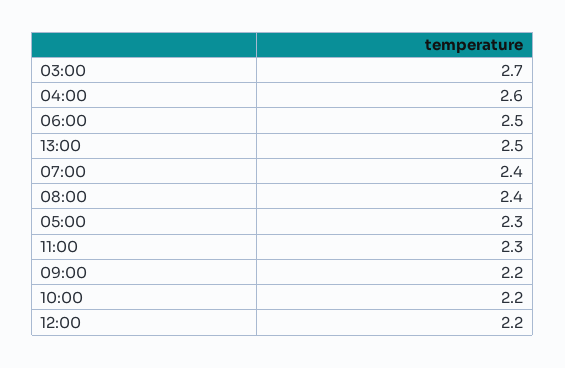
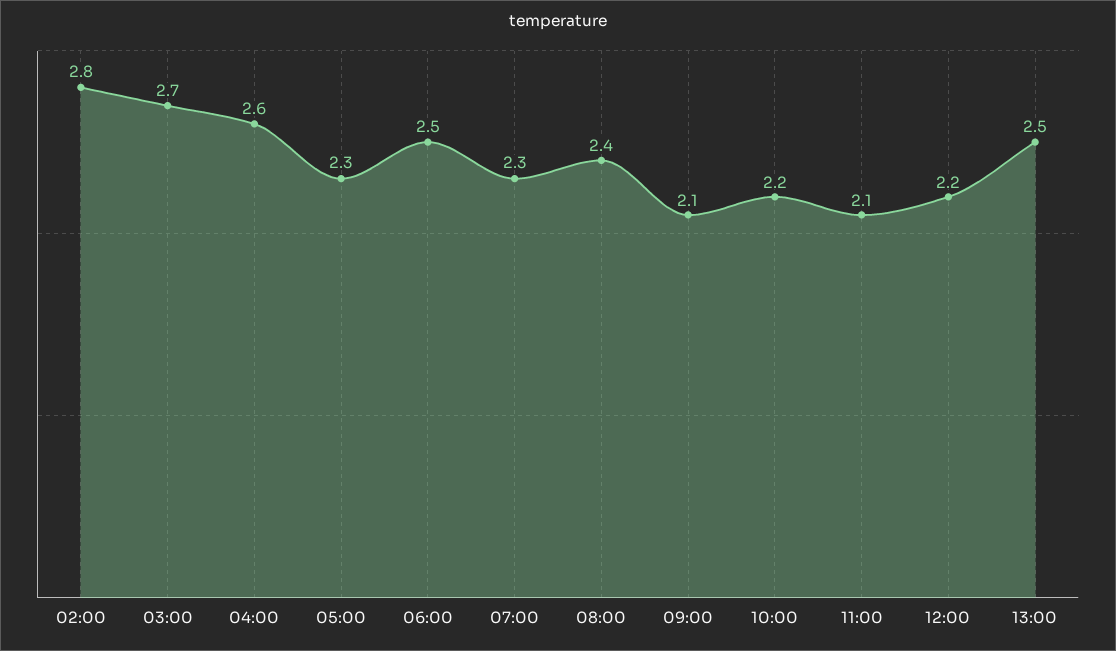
07:00: 2.4 -> 2.3
11:00: 2.3 -> 2.1
09:00: 2.2 -> 2.1
02:00: none -> 2.8

